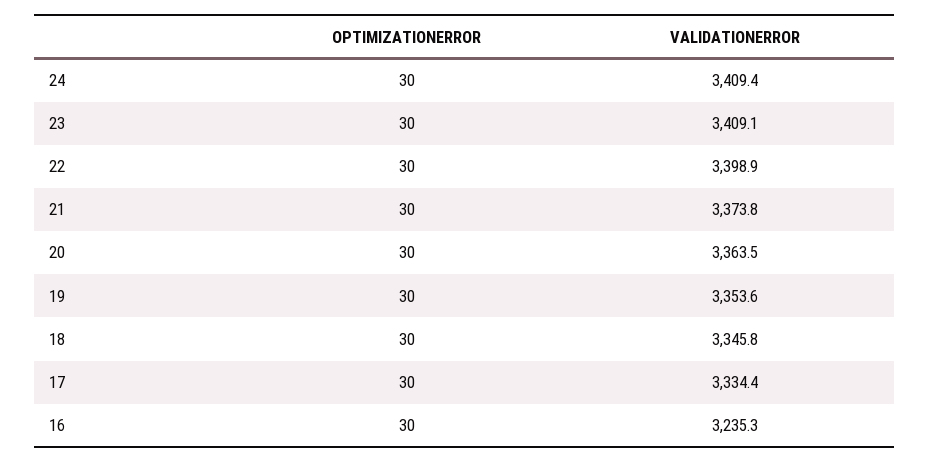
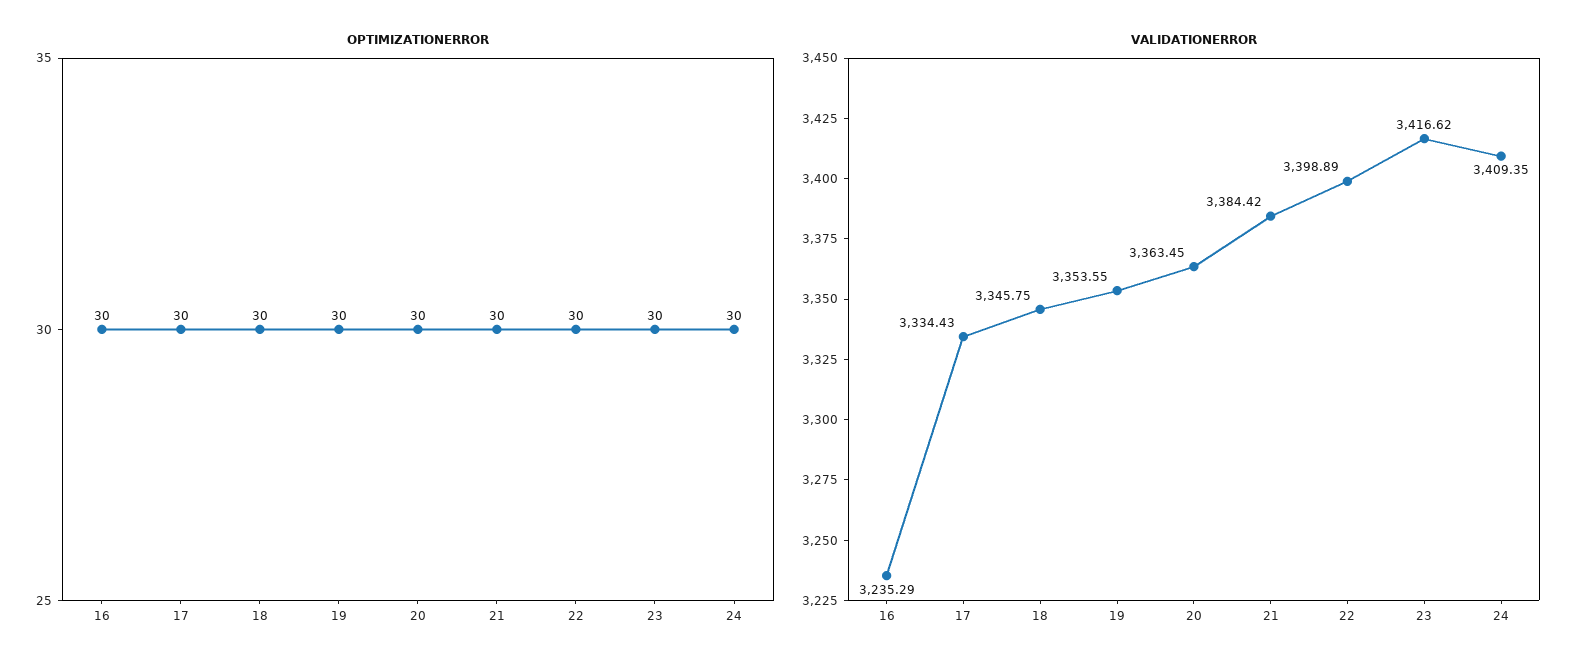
VALIDATIONERROR, 23: 3409.1 -> 3416.62
VALIDATIONERROR, 21: 3373.8 -> 3384.42

